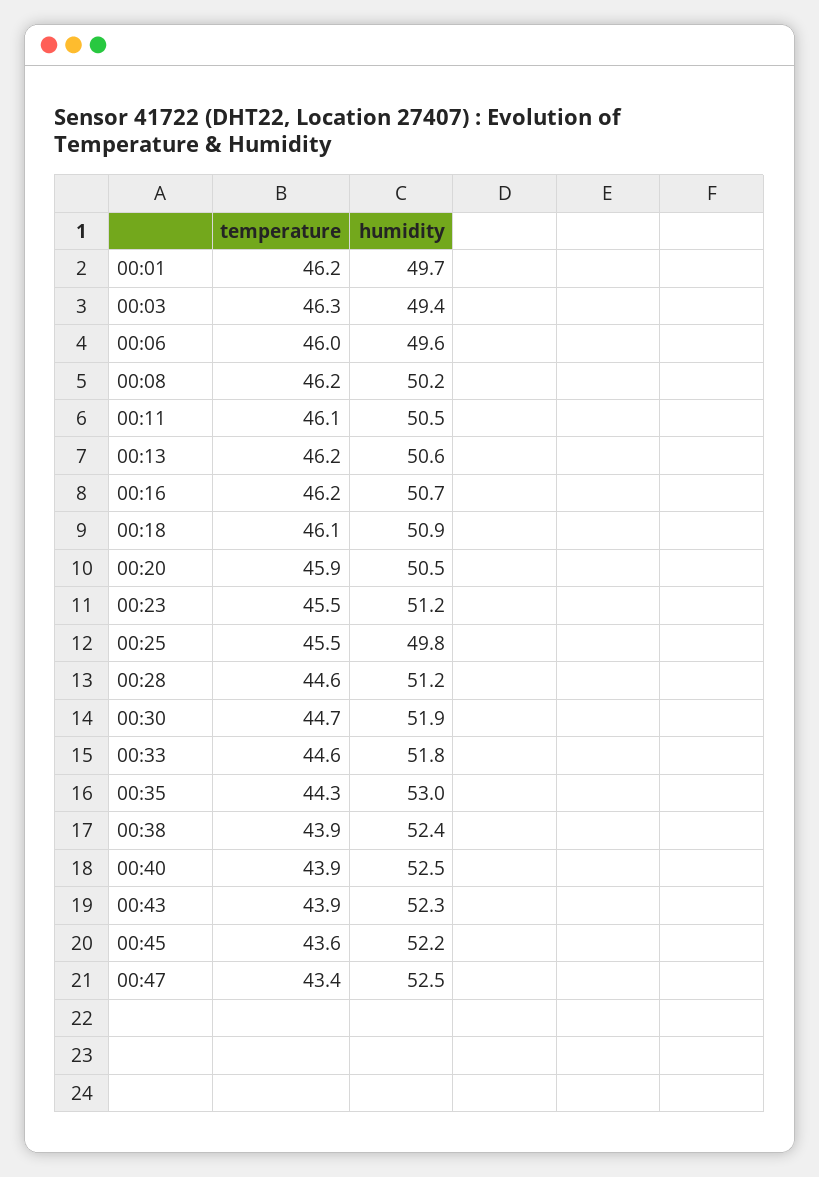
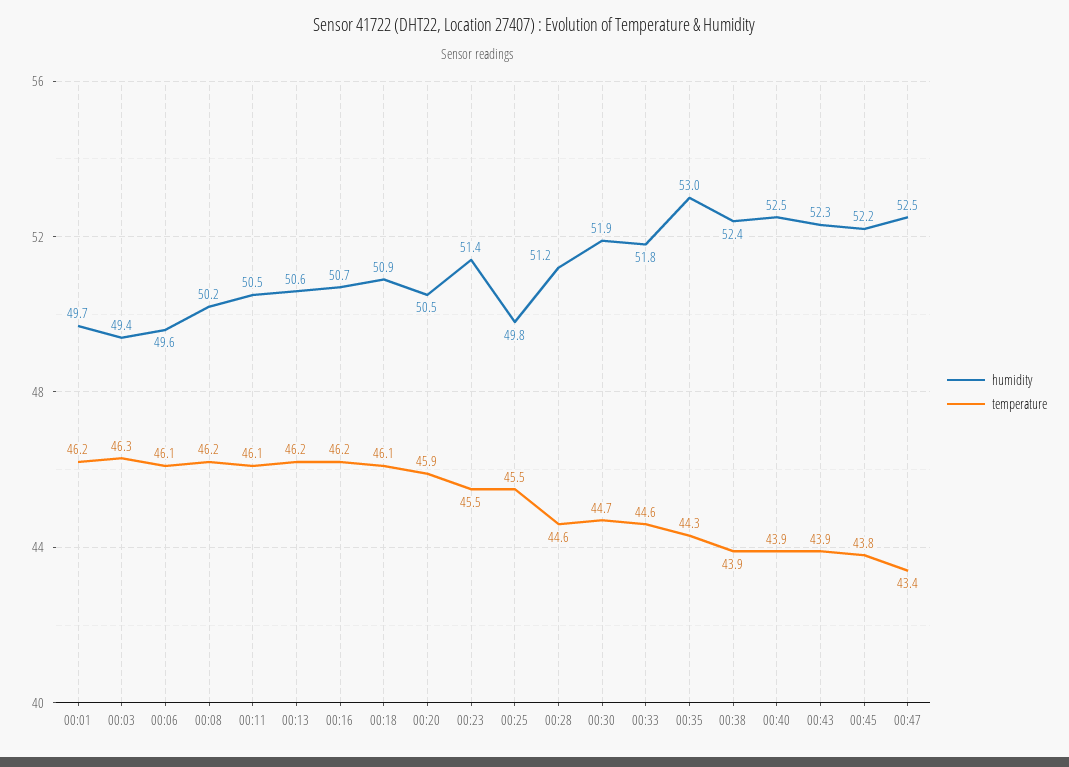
temperature, 00:06: 46 -> 46.1
humidity, 00:23: 51.2 -> 51.4
temperature, 00:45: 43.6 -> 43.8

